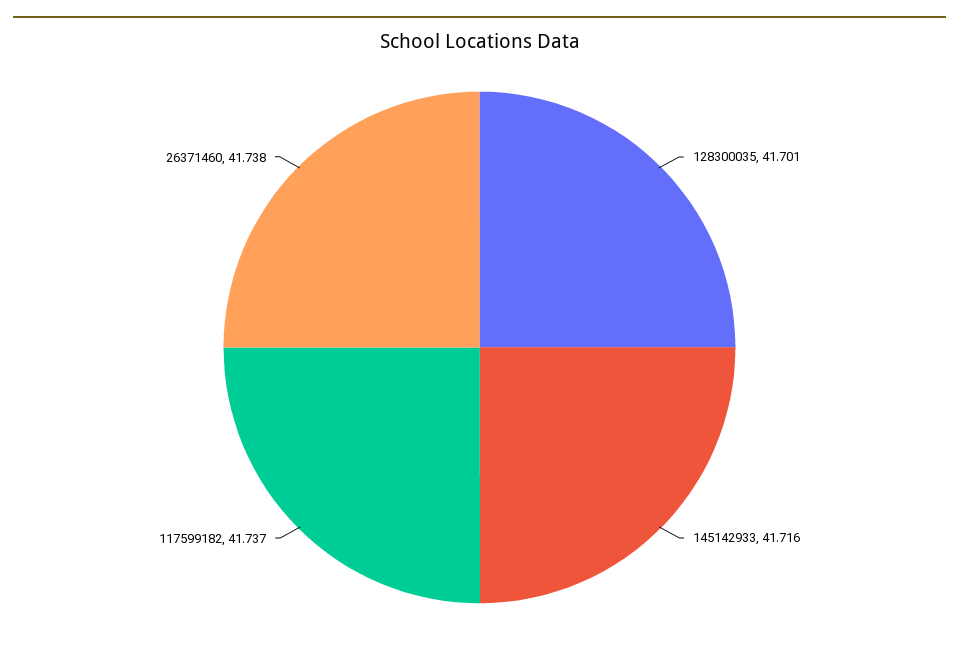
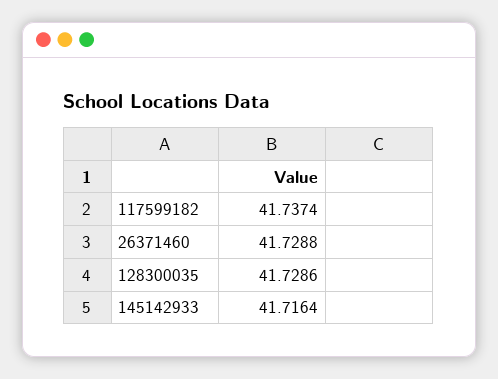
128300035: 41.701 -> 41.7286
26371460: 41.738 -> 41.7288

